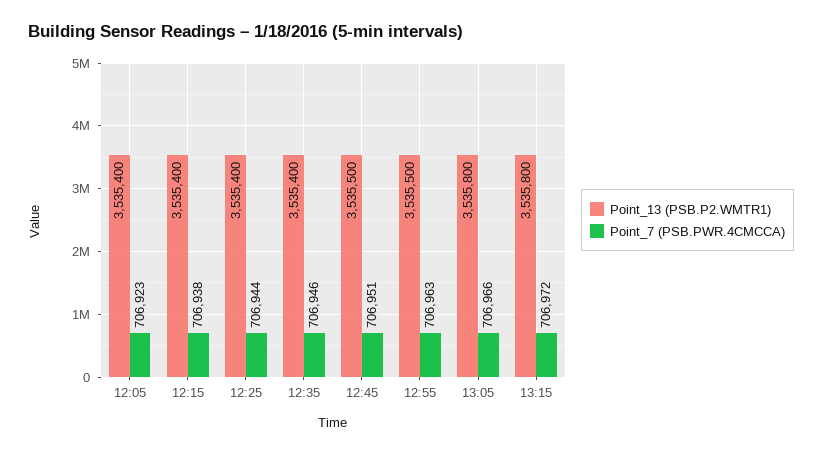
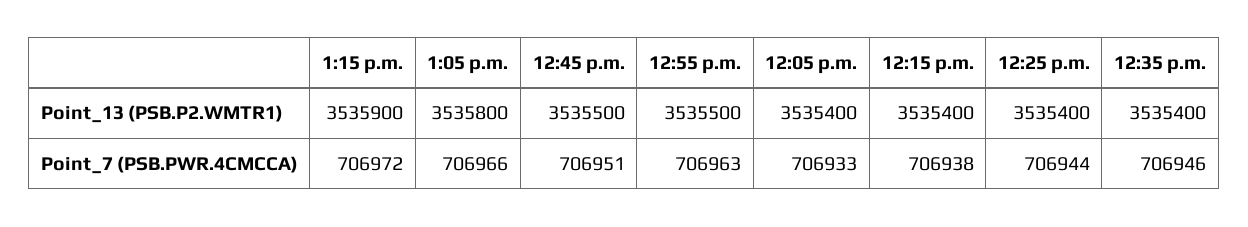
Point_7 (PSB.PWR.4CMCCA), 12:05: 706923 -> 706933
Point_13 (PSB.P2.WMTR1), 13:15: 3535800 -> 3535900

